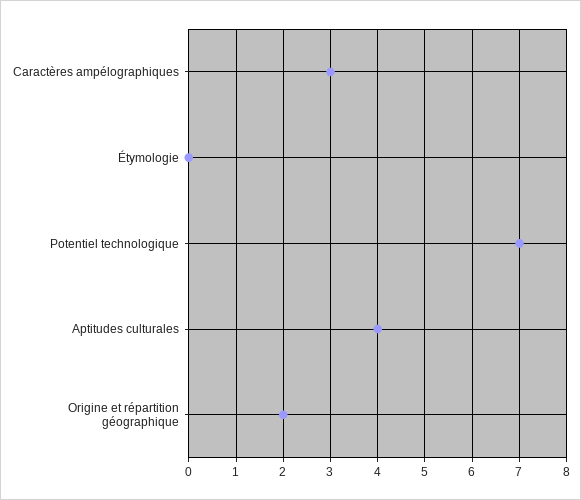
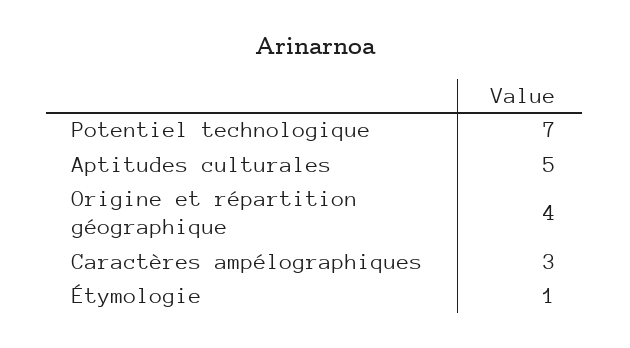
Étymologie: 0 -> 1
Aptitudes culturales: 4 -> 5
Origine et répartition géographique: 2 -> 4

